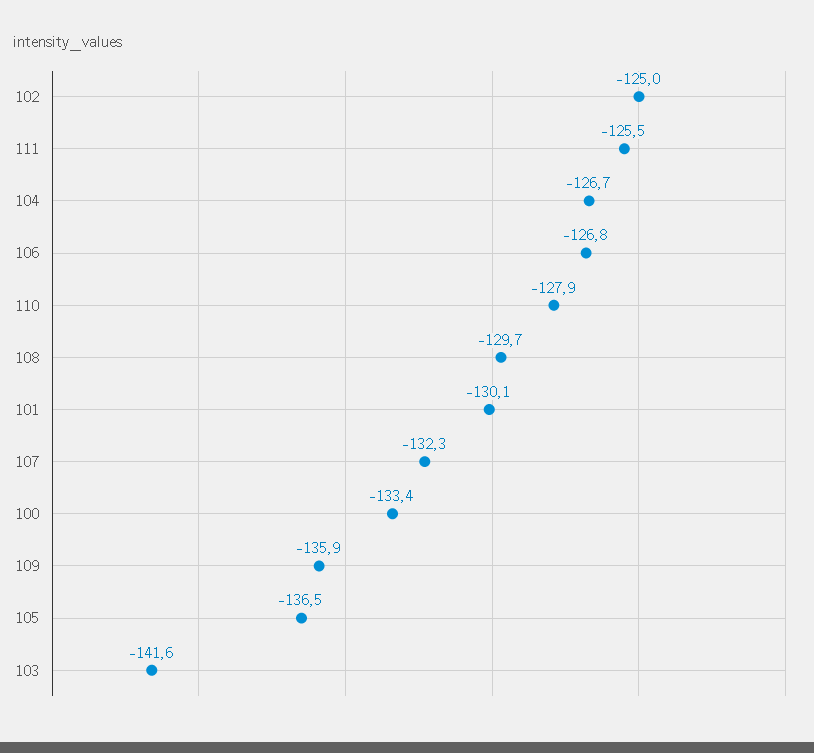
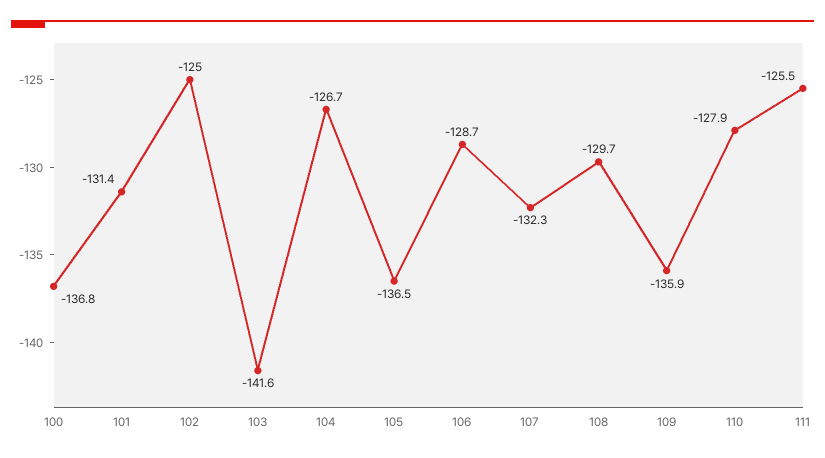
106: -126.8 -> -128.7
101: -130.1 -> -131.4
100: -133.4 -> -136.8

